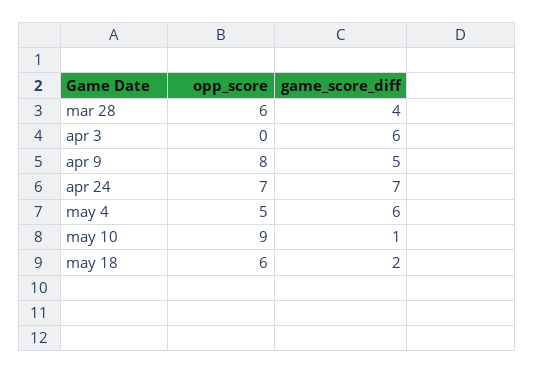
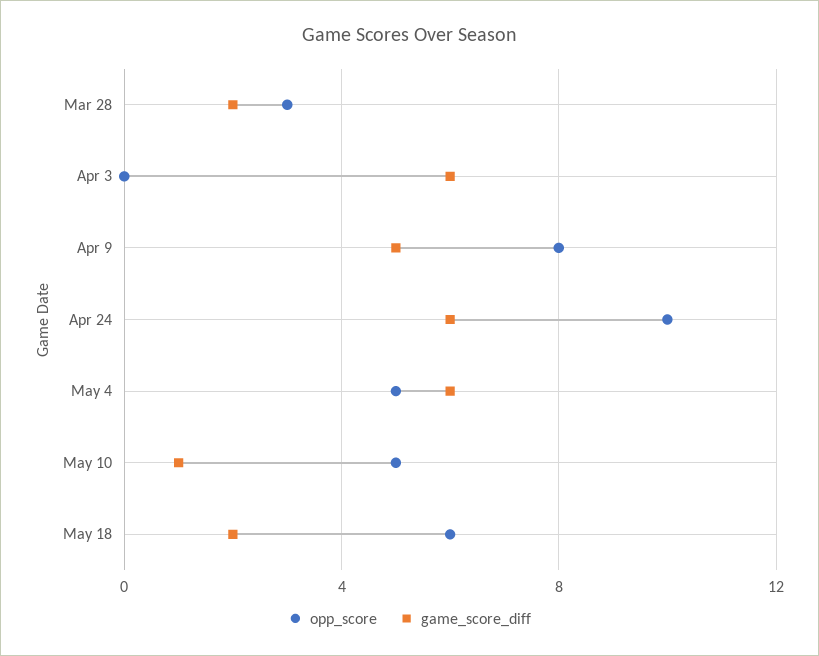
opp_score, mar 28: 6 -> 3
game_score_diff, mar 28: 4 -> 2
opp_score, apr 24: 7 -> 10
game_score_diff, apr 24: 7 -> 6
opp_score, may 10: 9 -> 5

